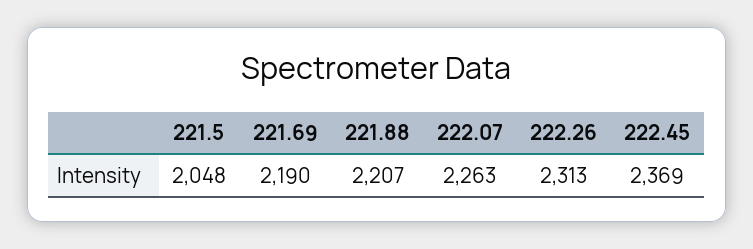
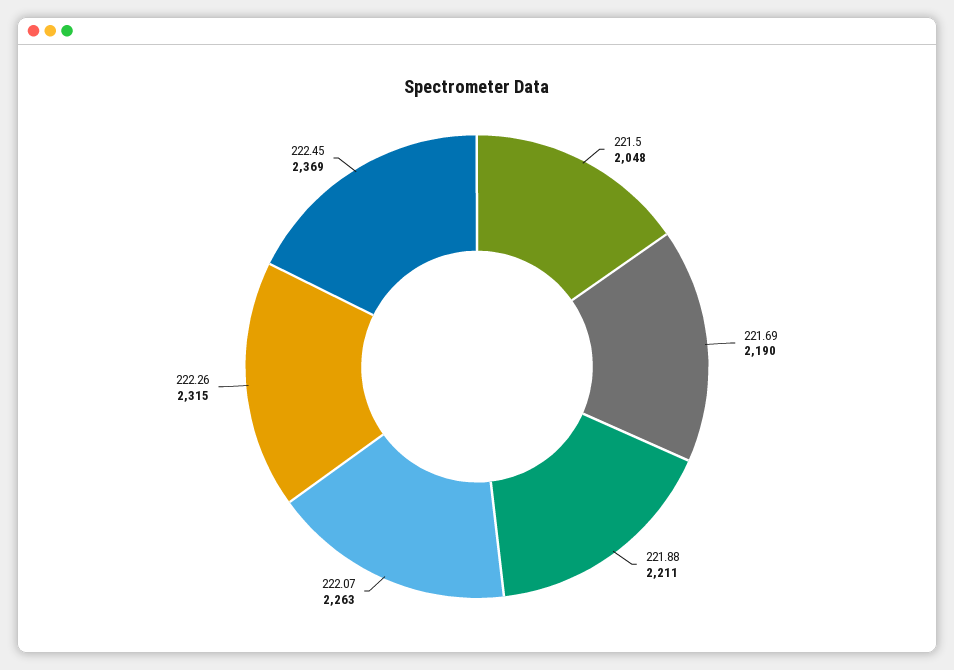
221.88: 2207 -> 2211
222.26: 2313 -> 2315

